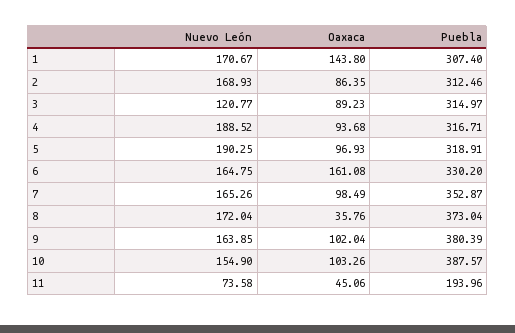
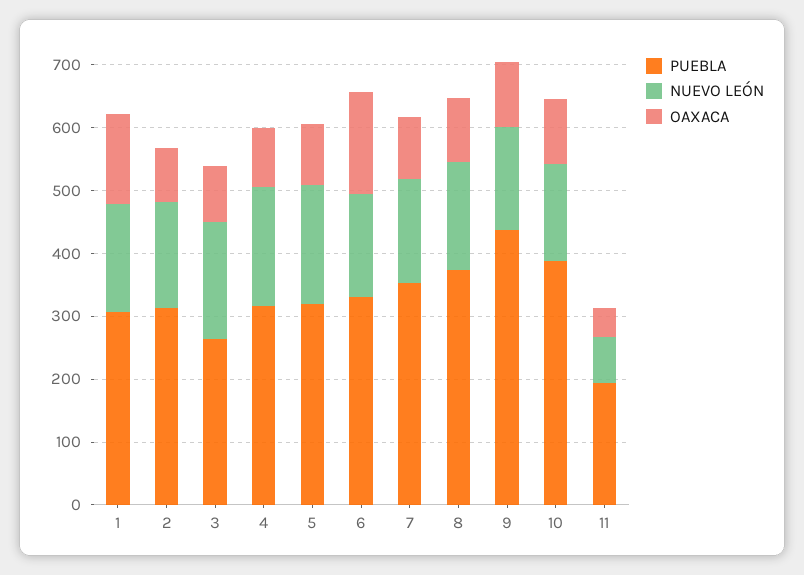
Nuevo León, 3: 120.77 -> 180
Puebla, 3: 314.97 -> 260
Oaxaca, 8: 35.76 -> 100
Puebla, 9: 380.39 -> 440

